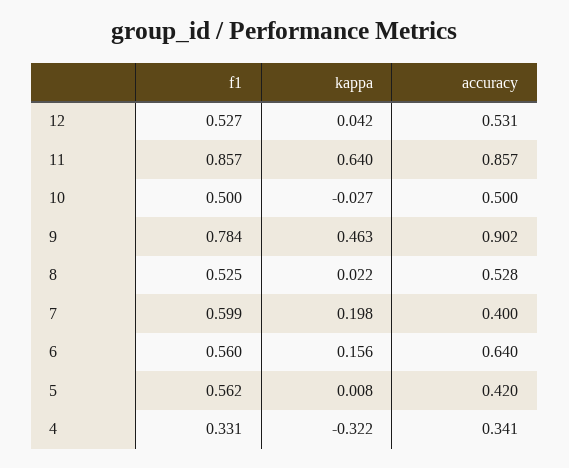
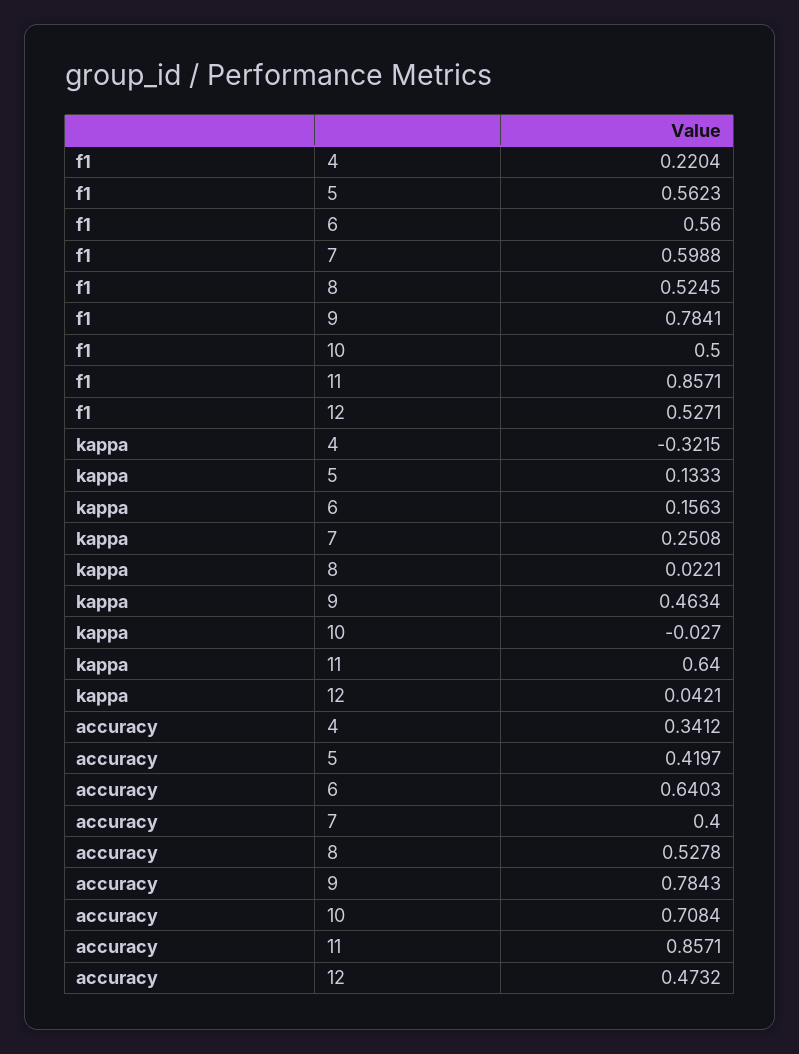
accuracy, 12: 0.531 -> 0.4732
accuracy, 10: 0.5 -> 0.7084
accuracy, 9: 0.902 -> 0.7843
kappa, 7: 0.198 -> 0.2508
kappa, 5: 0.008 -> 0.1333
f1, 4: 0.331 -> 0.2204

